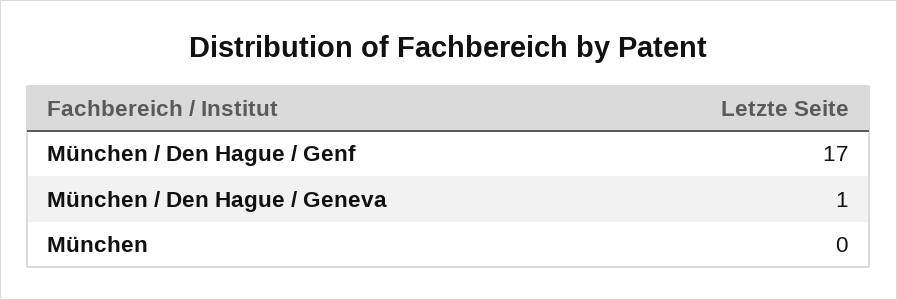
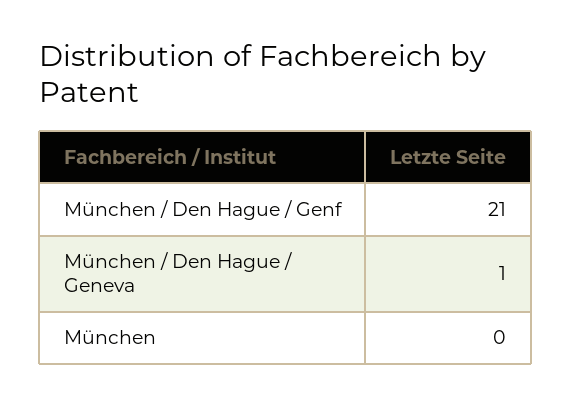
München / Den Hague / Genf: 17 -> 21

